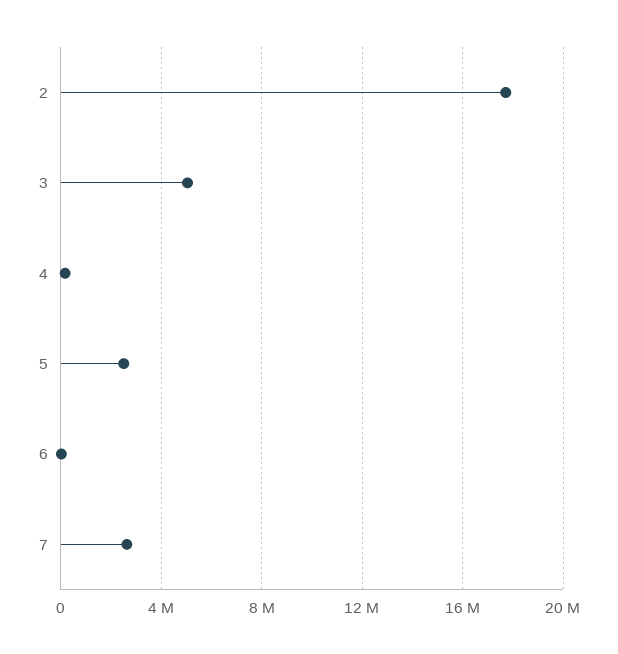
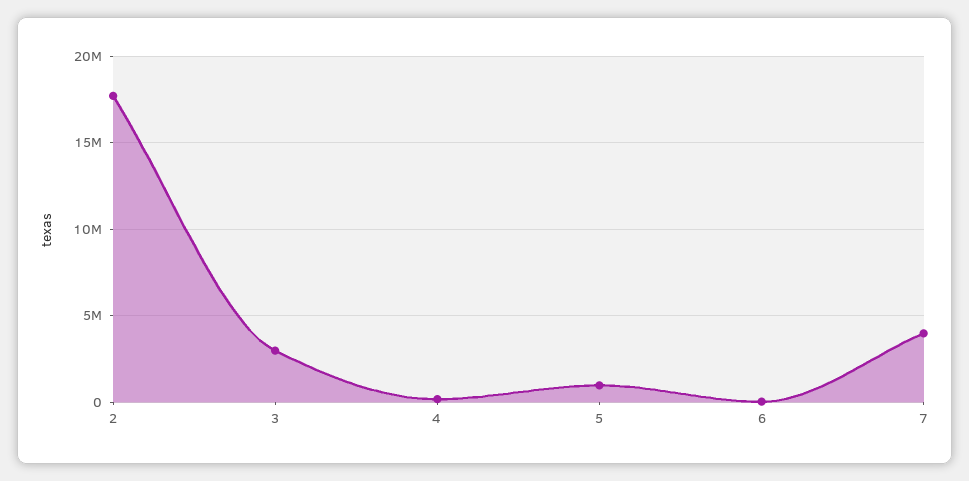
3: 5000000 -> 3000000
5: 2500000 -> 1000000
7: 2500000 -> 4000000

